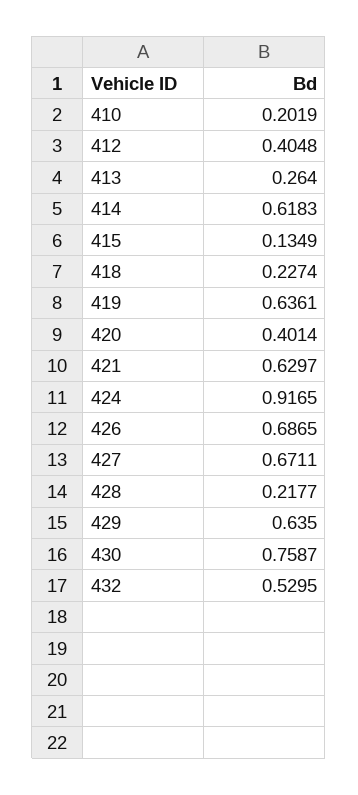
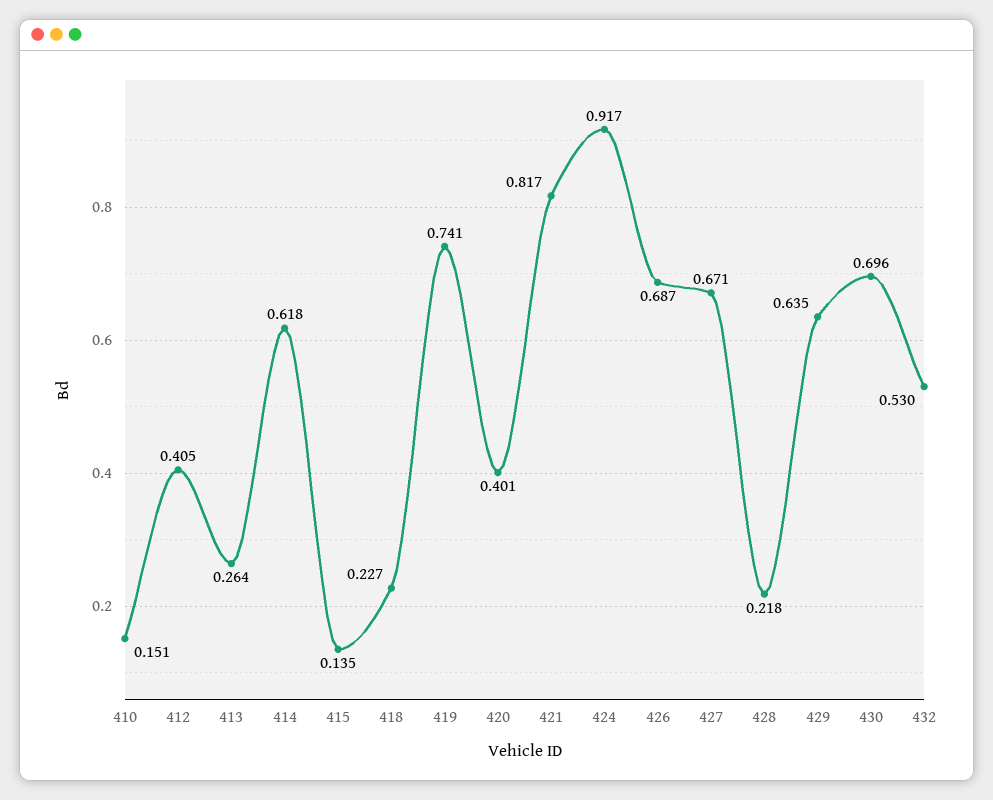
410: 0.2019 -> 0.151
419: 0.6361 -> 0.741
421: 0.6297 -> 0.817
430: 0.7587 -> 0.696

